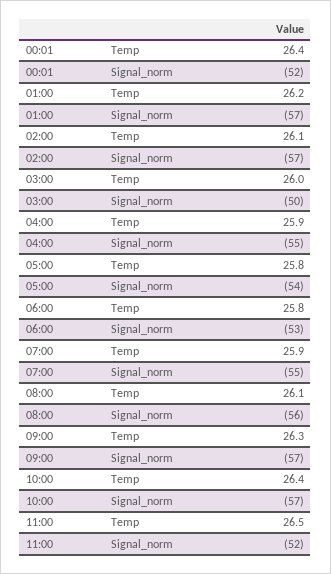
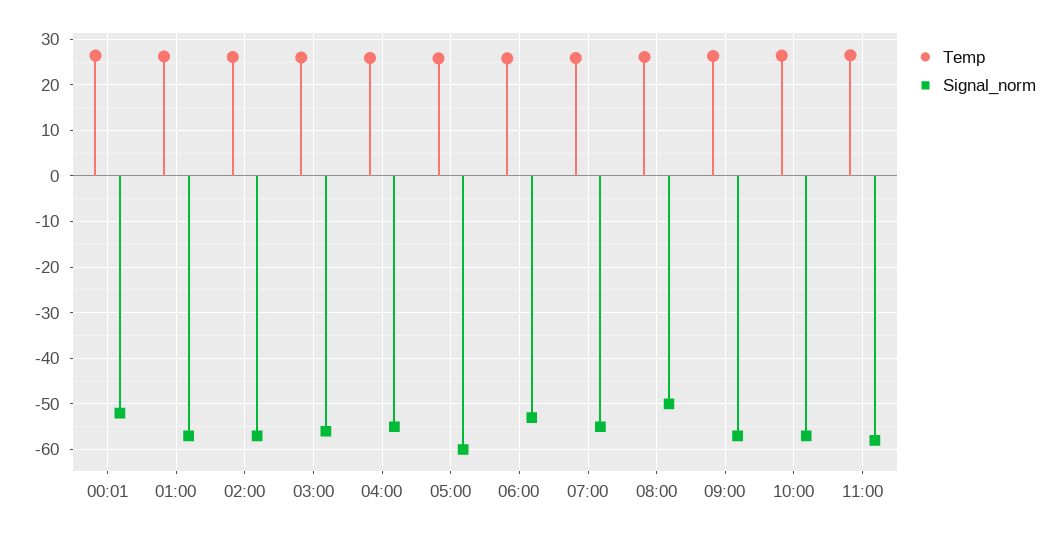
Signal_norm, 03:00: -50 -> -56
Signal_norm, 05:00: -54 -> -60
Signal_norm, 08:00: -56 -> -50
Signal_norm, 11:00: -52 -> -58

